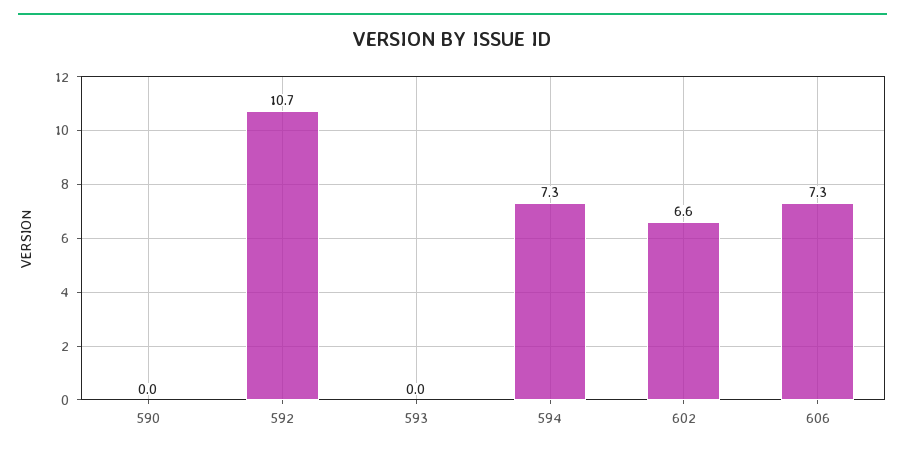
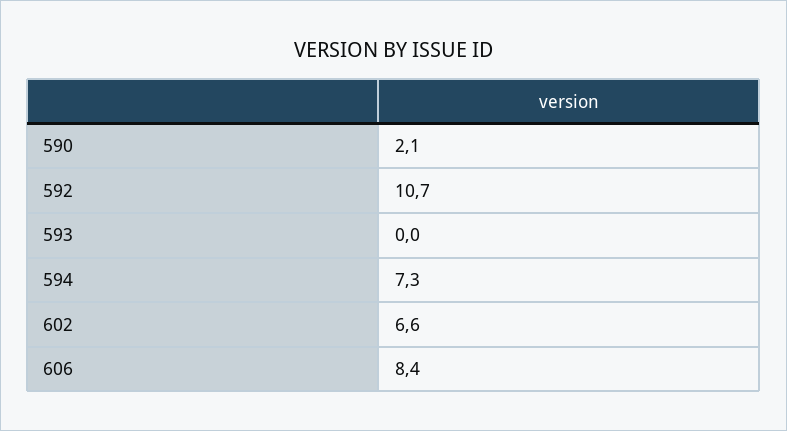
590: 0 -> 2.1
606: 7.3 -> 8.4

